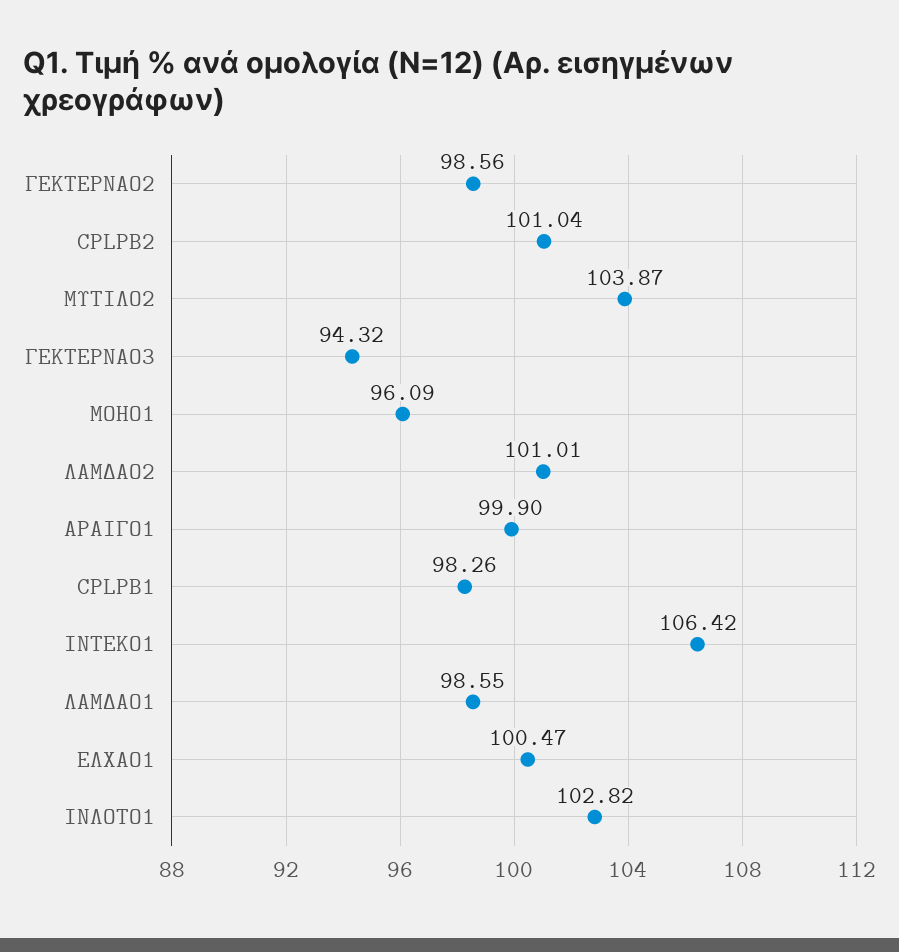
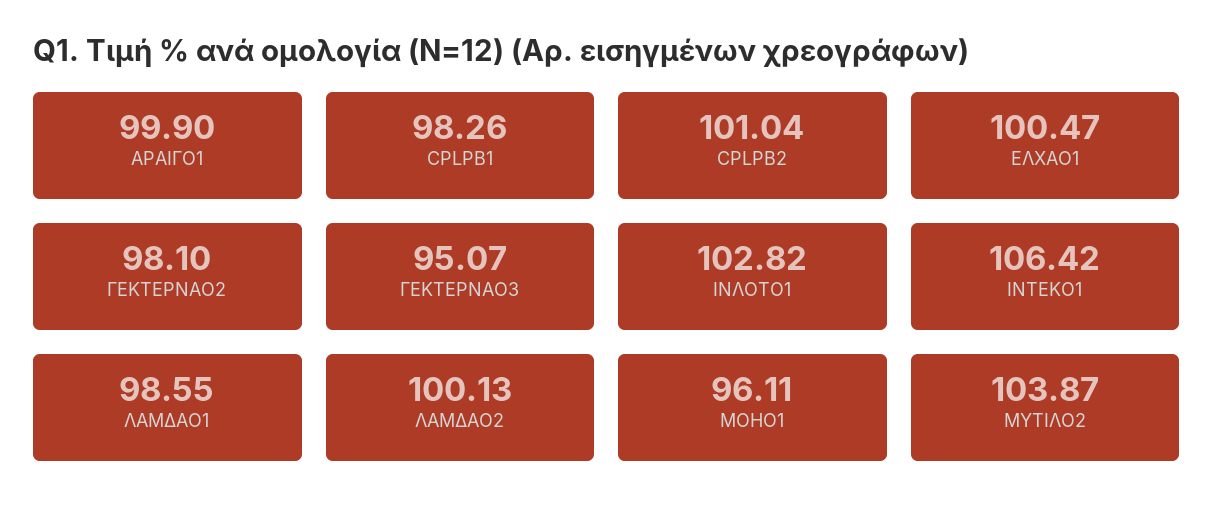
ΓΕΚΤΕΡΝΑΟ2: 98.56 -> 98.1
ΓΕΚΤΕΡΝΑΟ3: 94.32 -> 95.07
ΜΟΗΟ1: 96.09 -> 96.11
ΛΑΜΔΑΟ2: 101.01 -> 100.13

